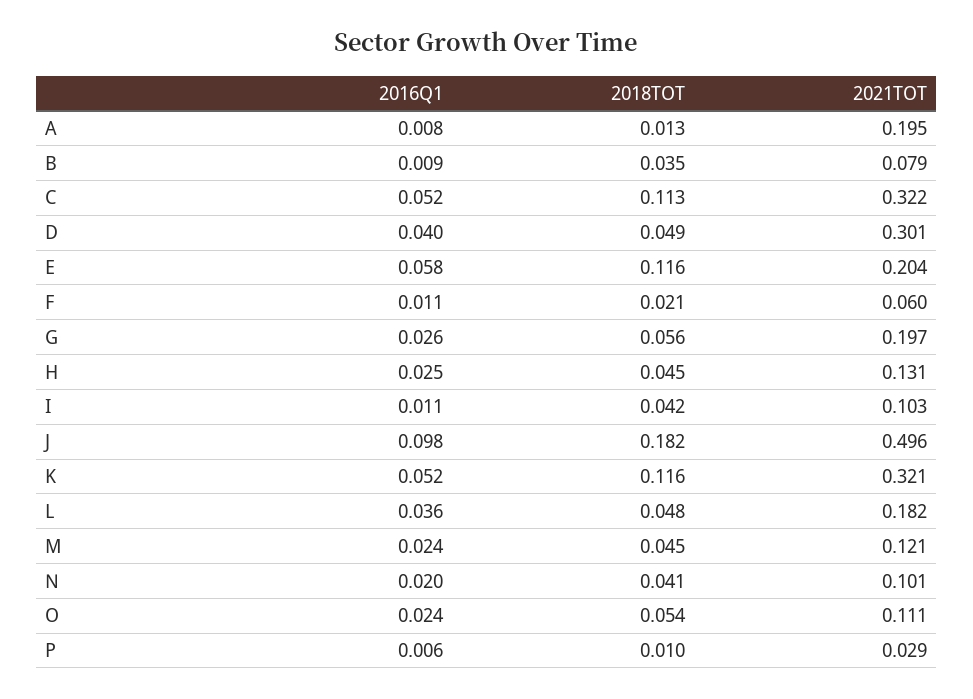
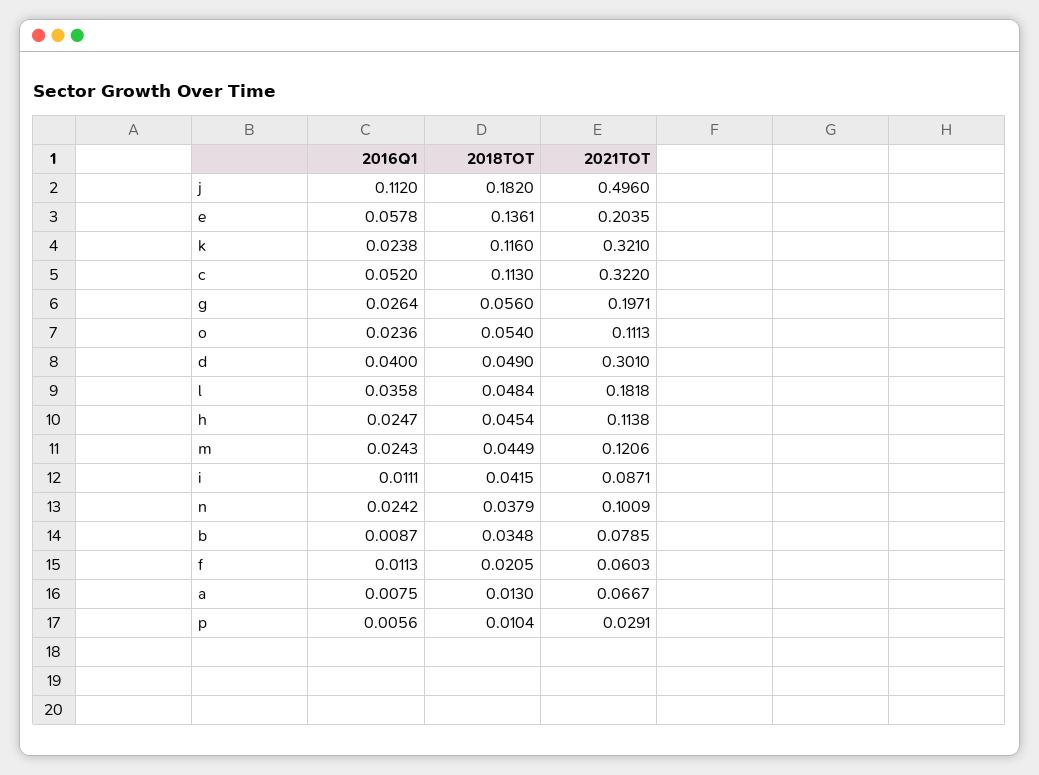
2021TOT, A: 0.195 -> 0.0667
2018TOT, E: 0.116 -> 0.1361
2021TOT, H: 0.131 -> 0.1138
2021TOT, I: 0.103 -> 0.0871
2016Q1, J: 0.098 -> 0.112
2016Q1, K: 0.052 -> 0.0238
2016Q1, N: 0.02 -> 0.0242
2018TOT, N: 0.041 -> 0.0379

